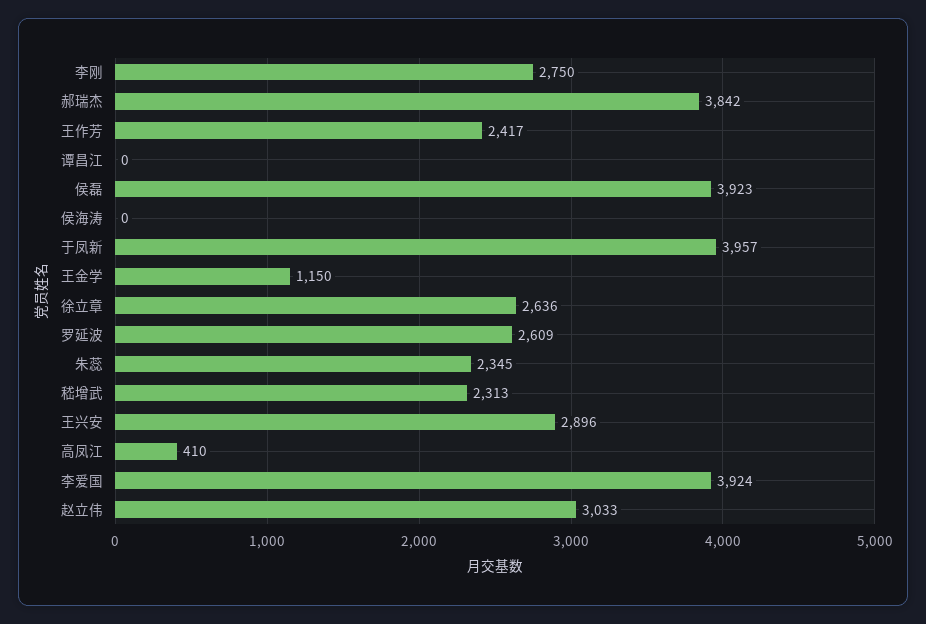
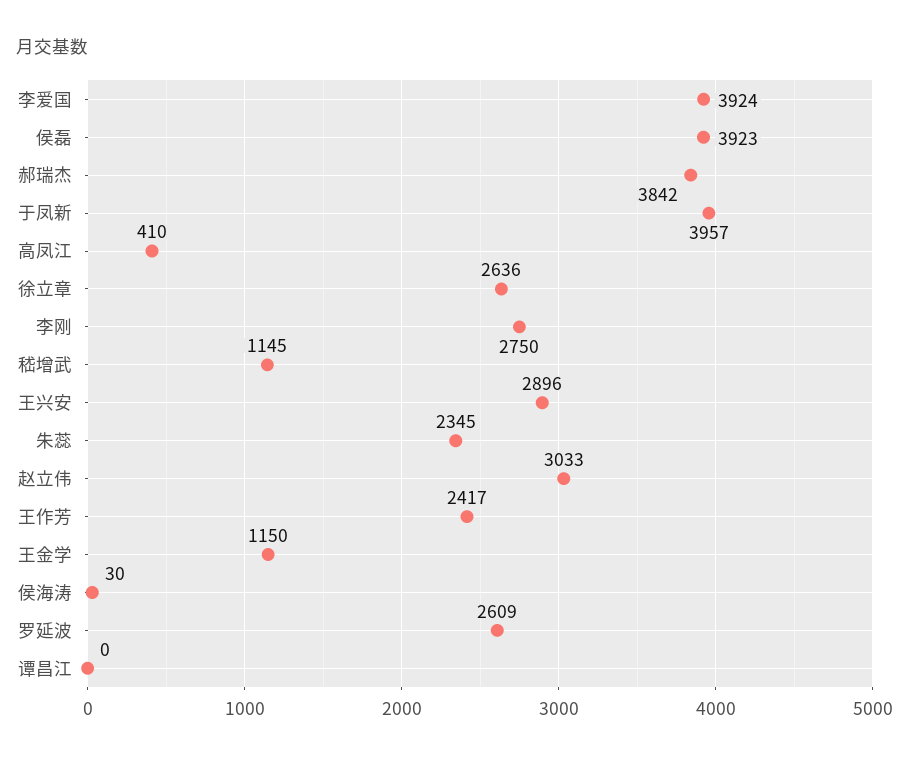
侯海涛: 0 -> 30
嵇增武: 2313 -> 1145

